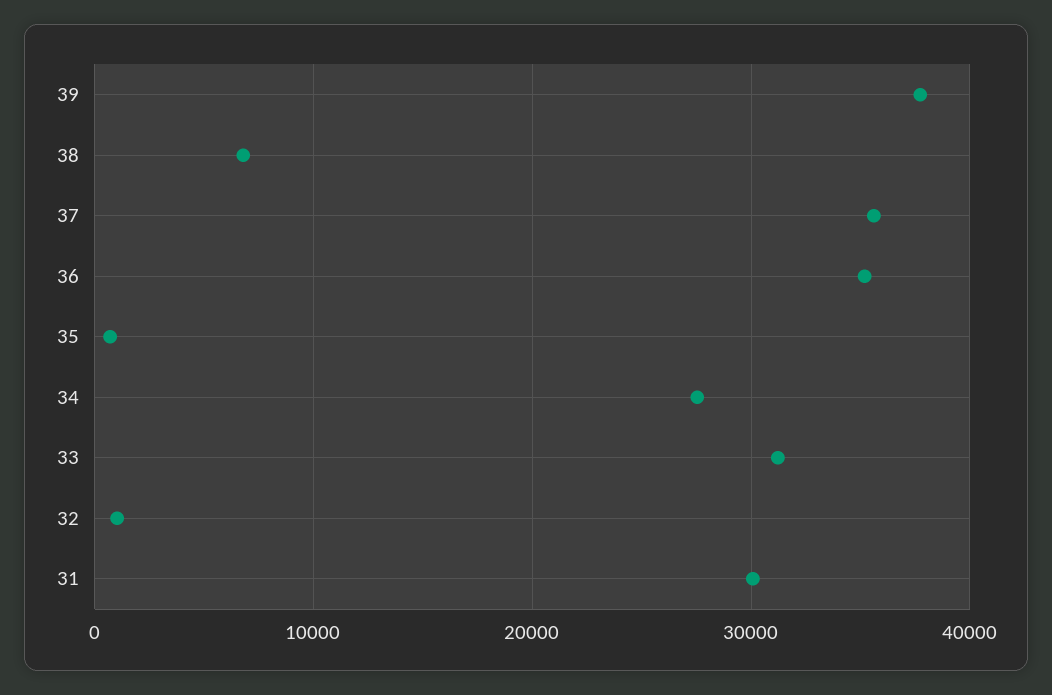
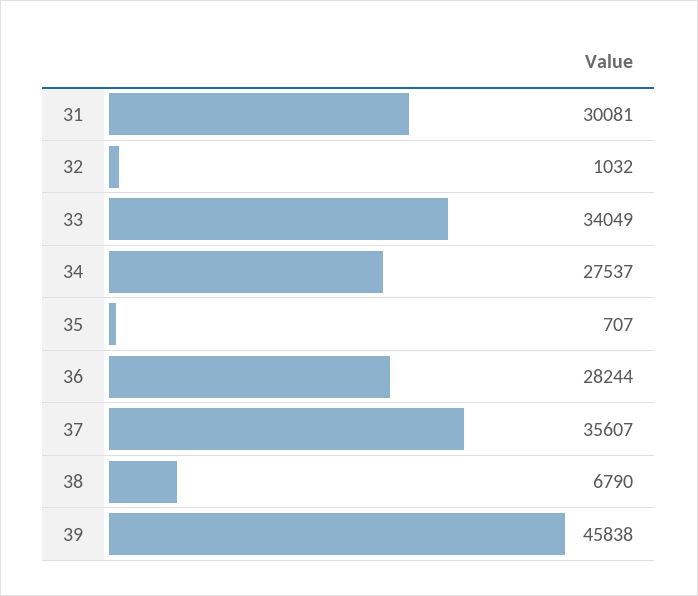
39: 38000 -> 45838
36: 35000 -> 28244
33: 31000 -> 34049

